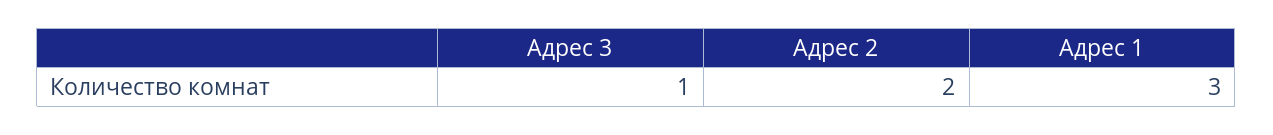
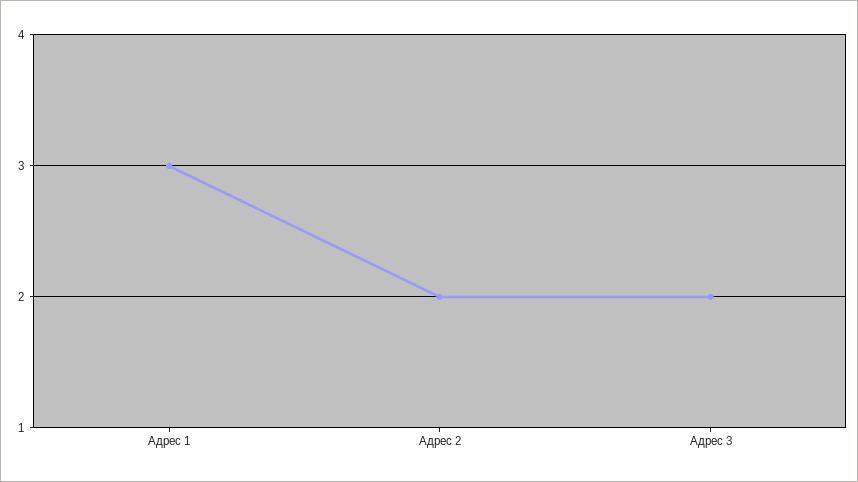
Адрес 3: 1 -> 2

